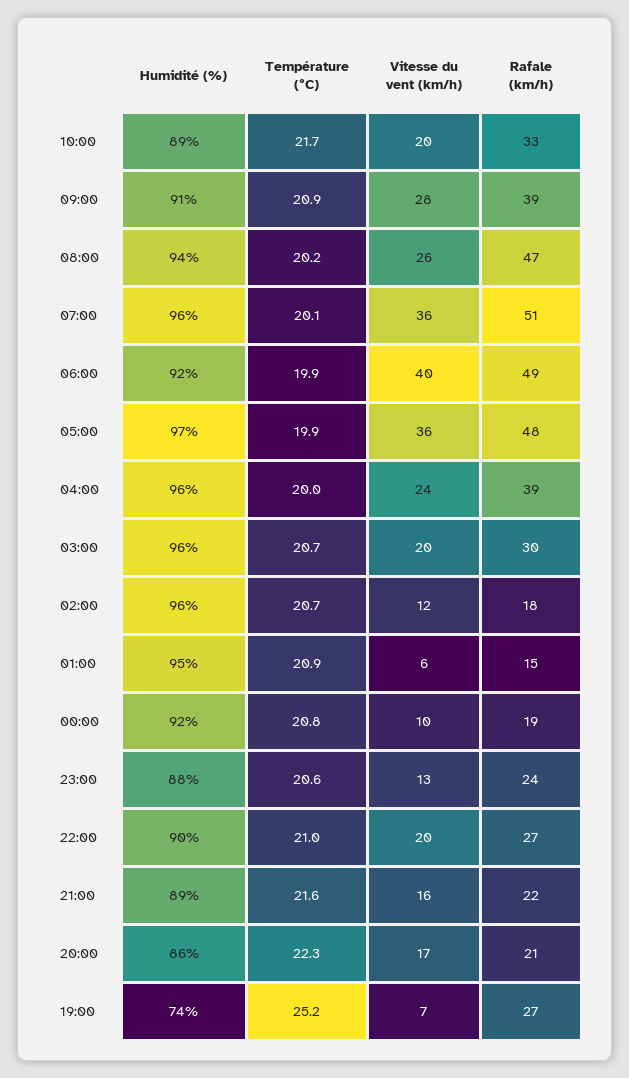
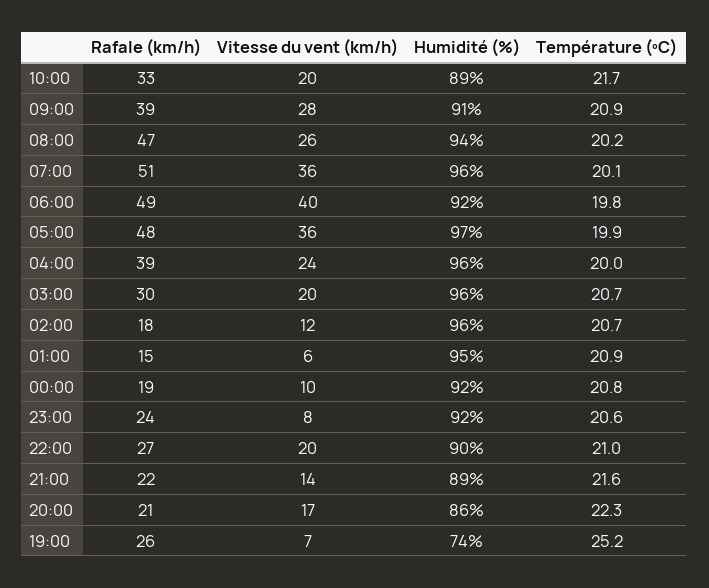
Température (ºC), 06:00: 19.9 -> 19.8
Humidité (%), 23:00: 88 -> 92
Vitesse du vent (km/h), 23:00: 13 -> 8
Vitesse du vent (km/h), 21:00: 16 -> 14
Rafale (km/h), 19:00: 27 -> 26

